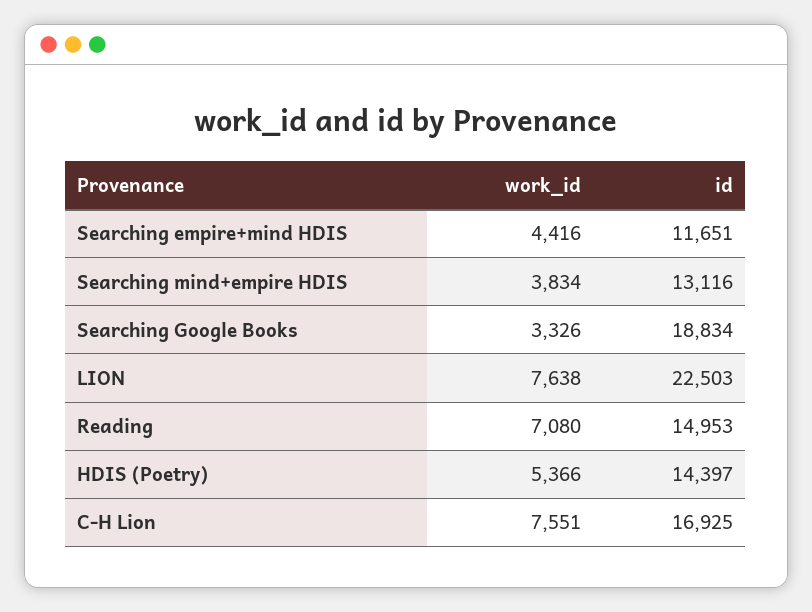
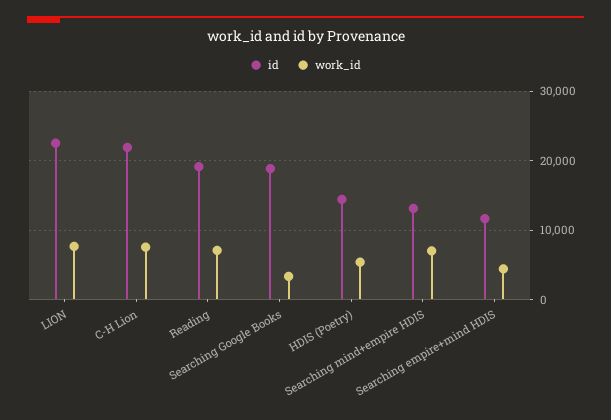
work_id, Searching mind+empire HDIS: 3834 -> 7000
id, Reading: 14953 -> 19000
id, C-H Lion: 16925 -> 22000

